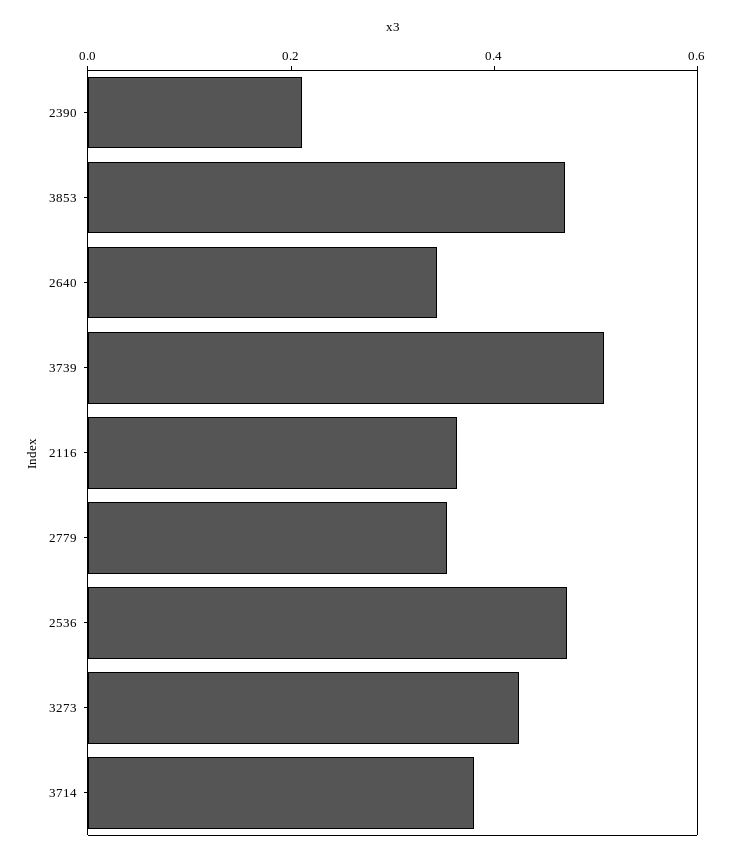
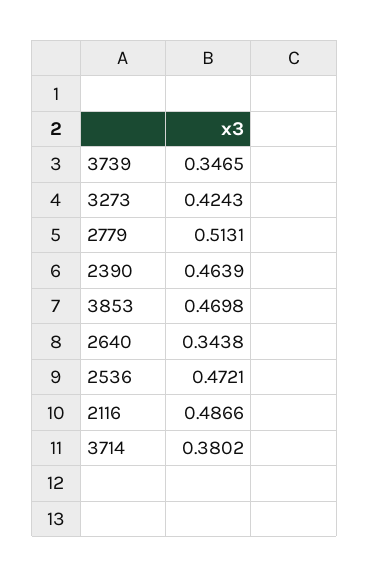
2390: 0.2 -> 0.4639
3739: 0.5 -> 0.3465
2116: 0.35 -> 0.4866
2779: 0.35 -> 0.5131

